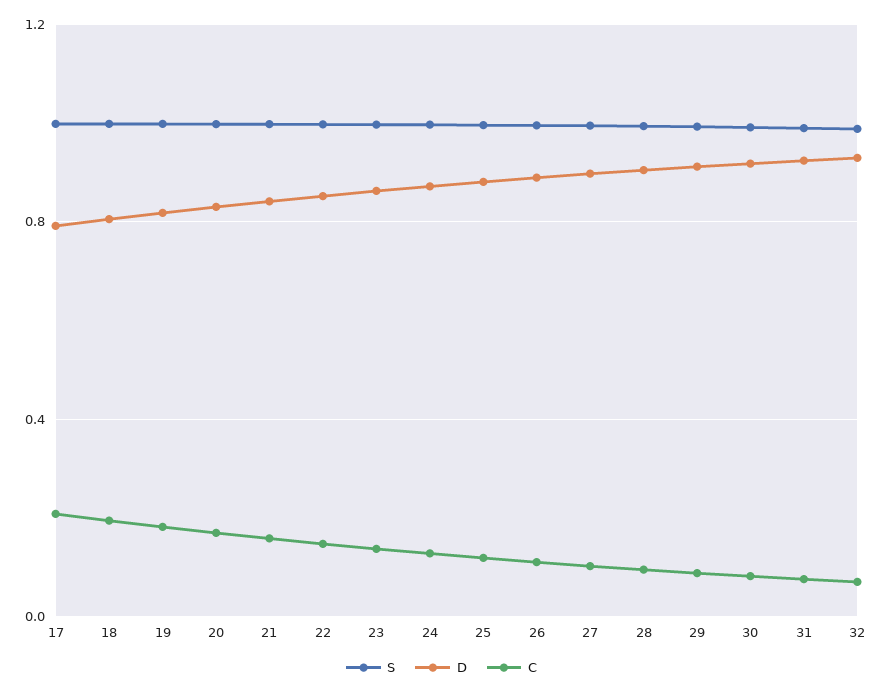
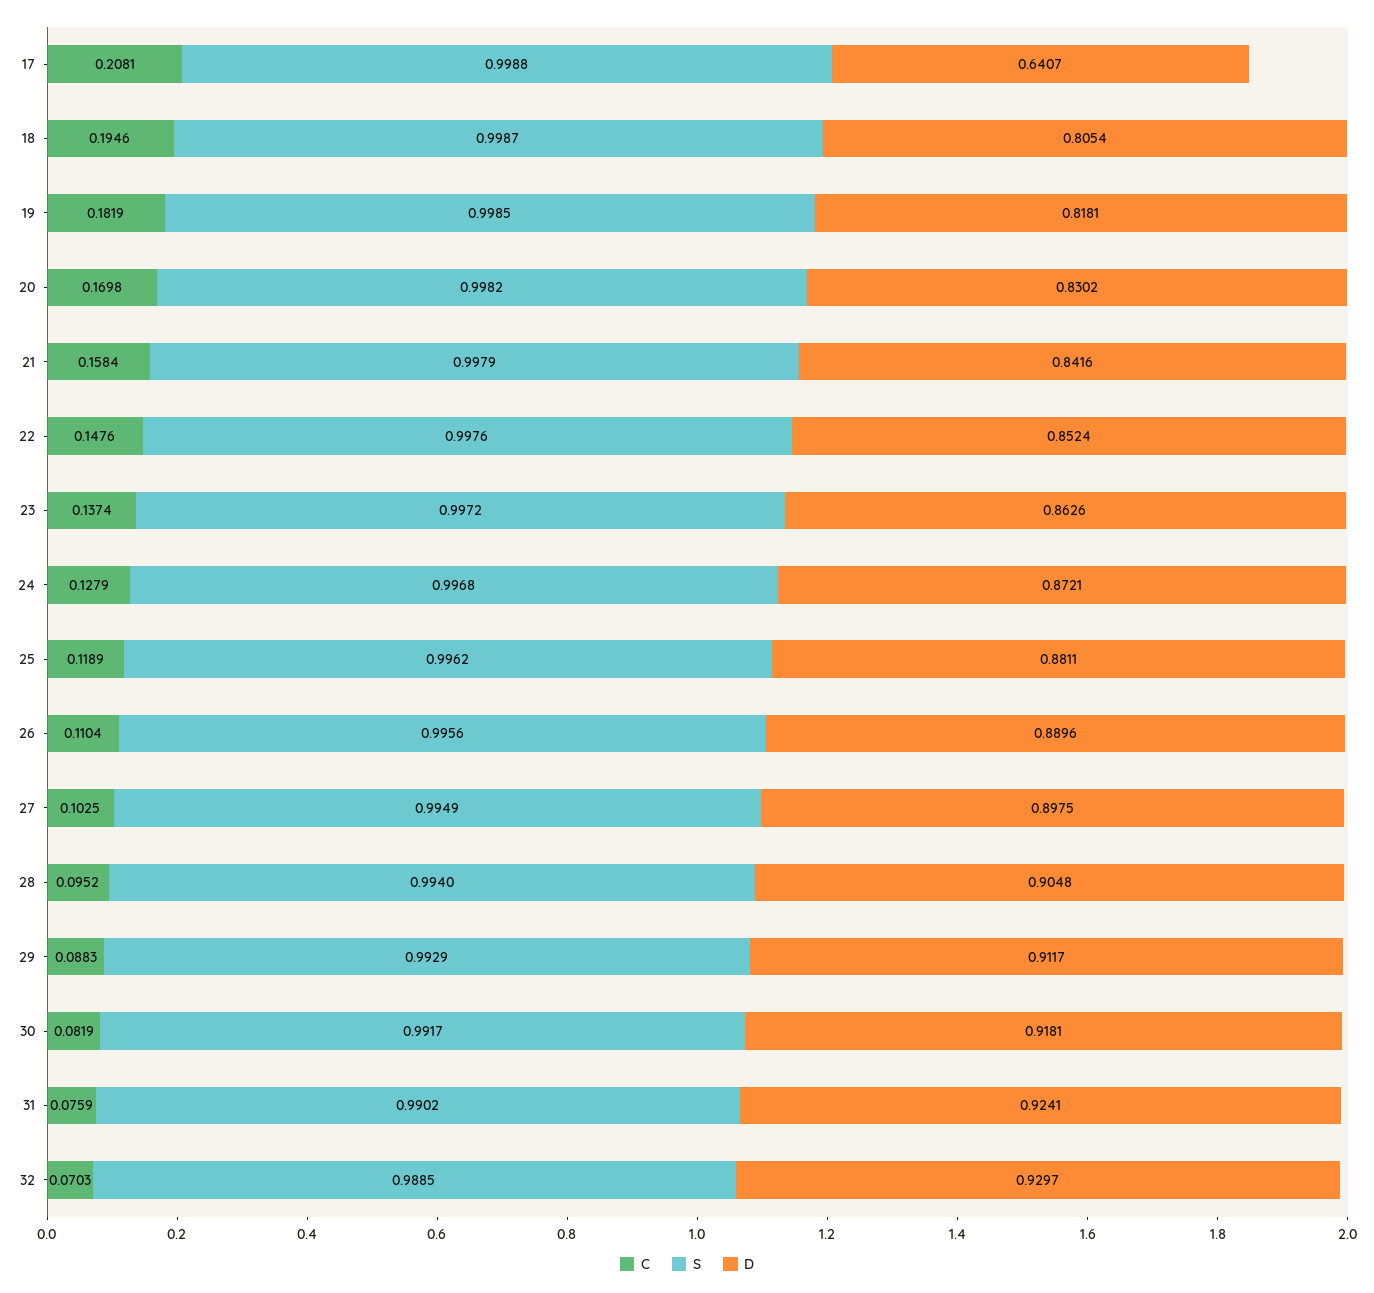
D, 17: 0.8 -> 0.6407

